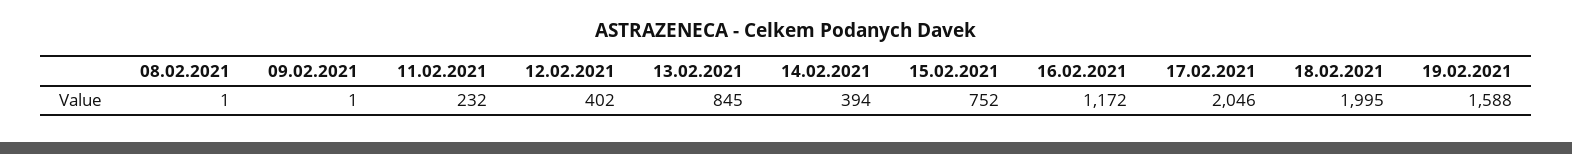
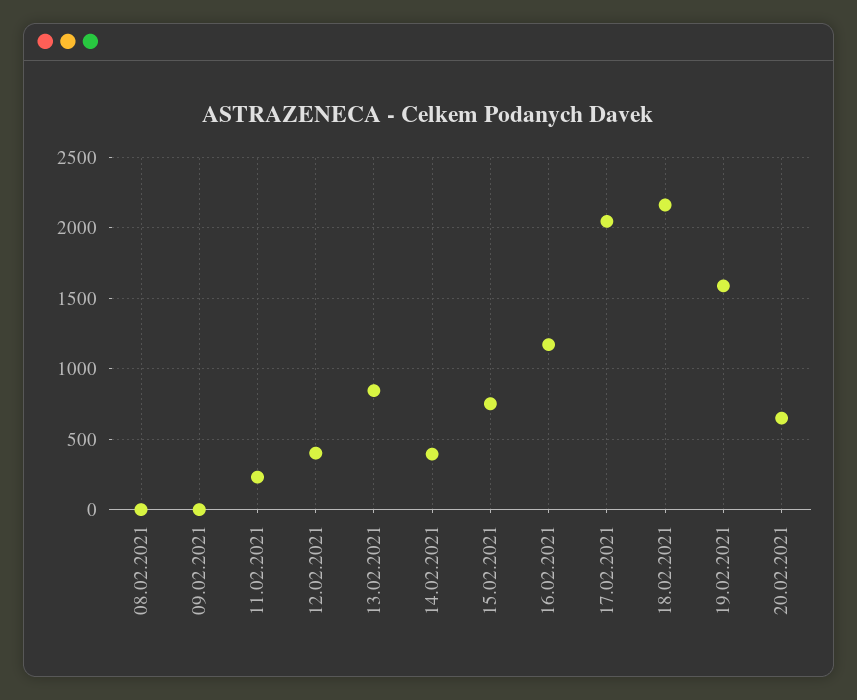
18.02.2021: 1995 -> 2150
20.02.2021: none -> 650

